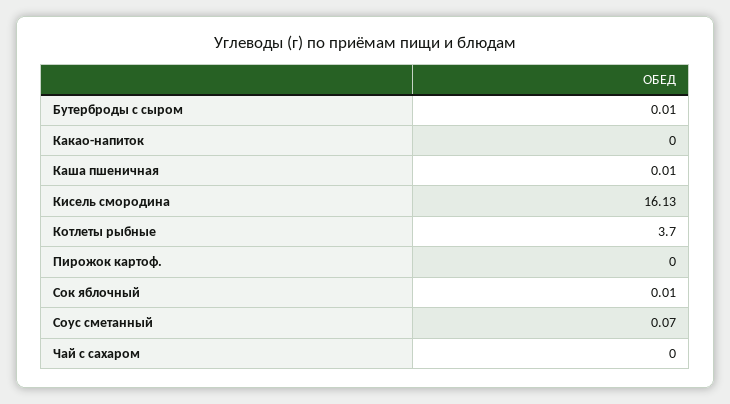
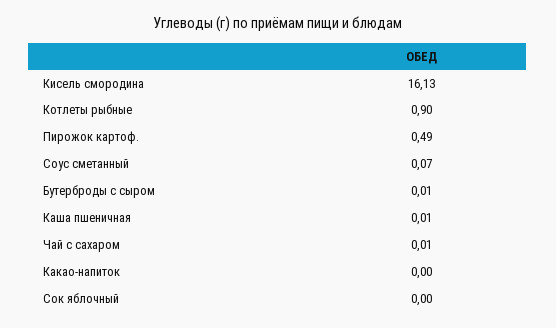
Котлеты рыбные: 3.7 -> 0.9
Пирожок картоф.: 0 -> 0.49
Сок яблочный: 0.01 -> 0
Чай с сахаром: 0 -> 0.01

